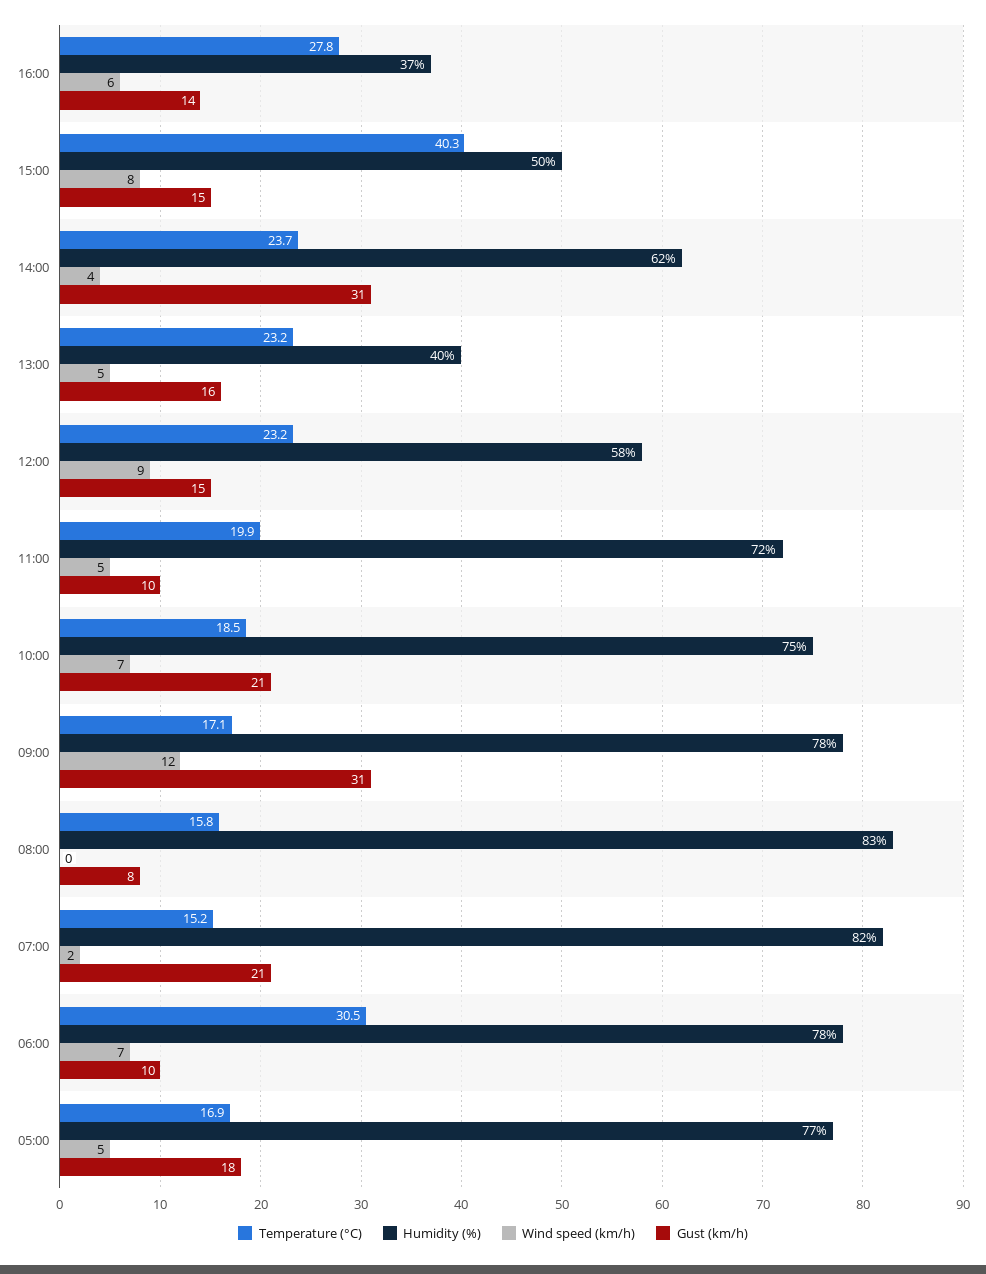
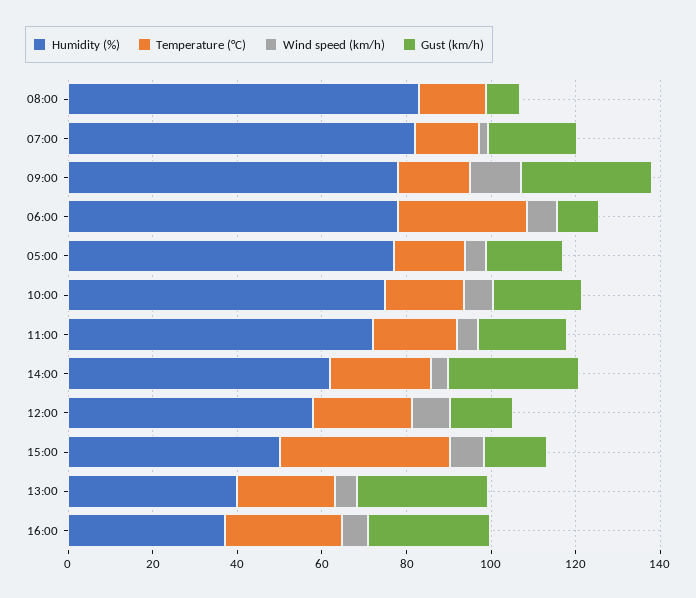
Gust (km/h), 16:00: 14 -> 30
Gust (km/h), 13:00: 16 -> 30
Gust (km/h), 11:00: 10 -> 20

